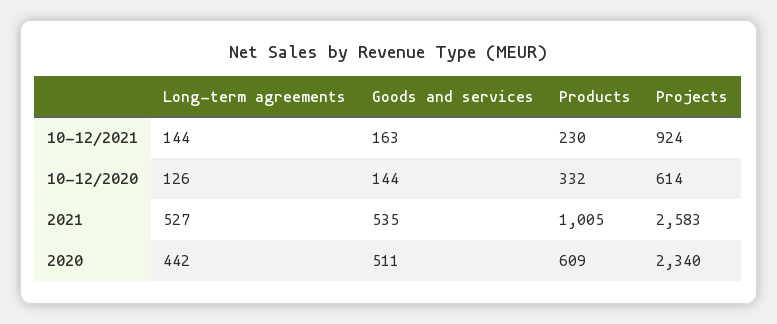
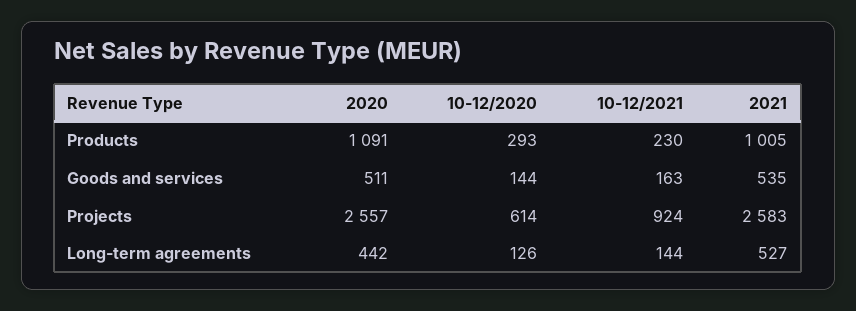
Products, 10-12/2020: 332 -> 293
Products, 2020: 609 -> 1091
Projects, 2020: 2340 -> 2557

